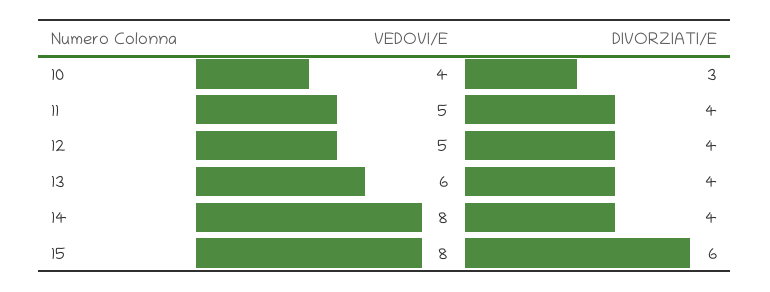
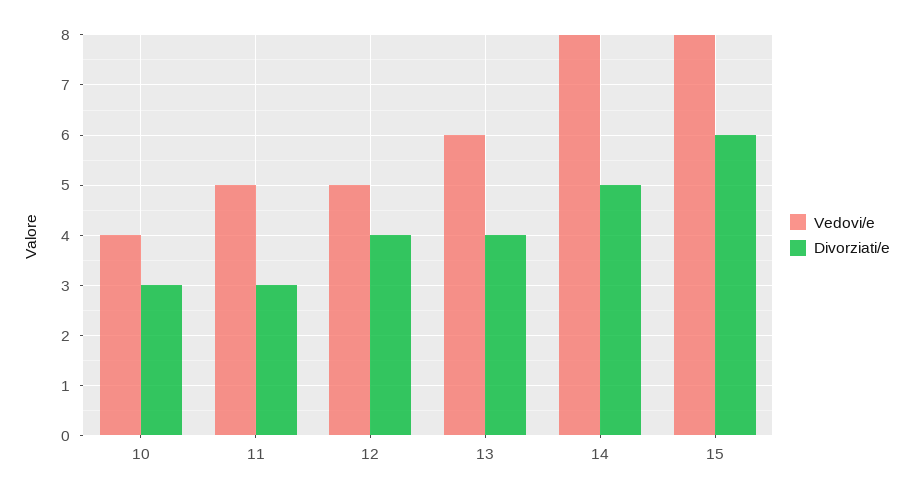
DIVORZIATI/E, 11: 4 -> 3
DIVORZIATI/E, 14: 4 -> 5

